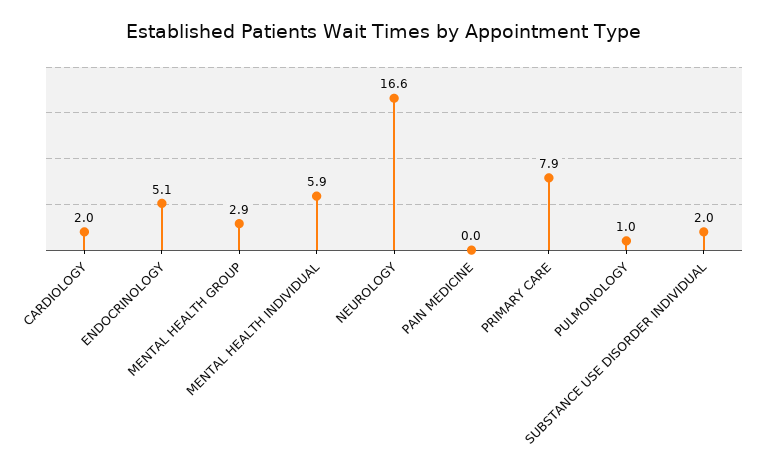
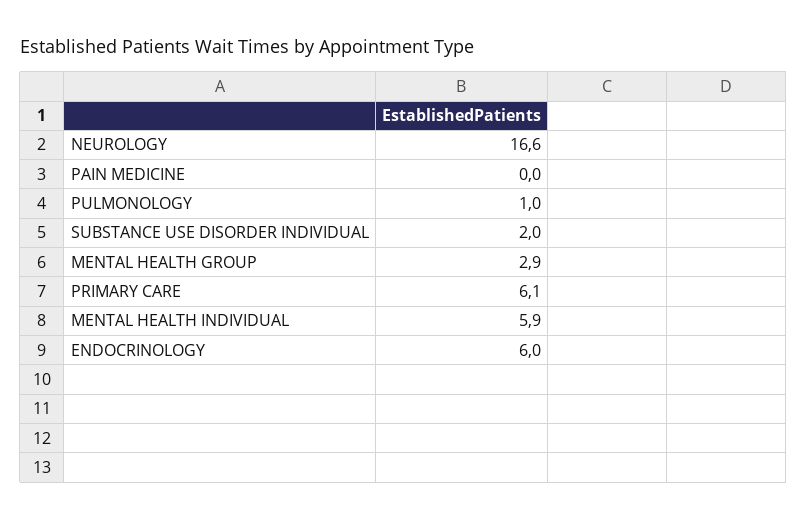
CARDIOLOGY: 2 -> none
ENDOCRINOLOGY: 5.1 -> 6
PRIMARY CARE: 7.9 -> 6.1

